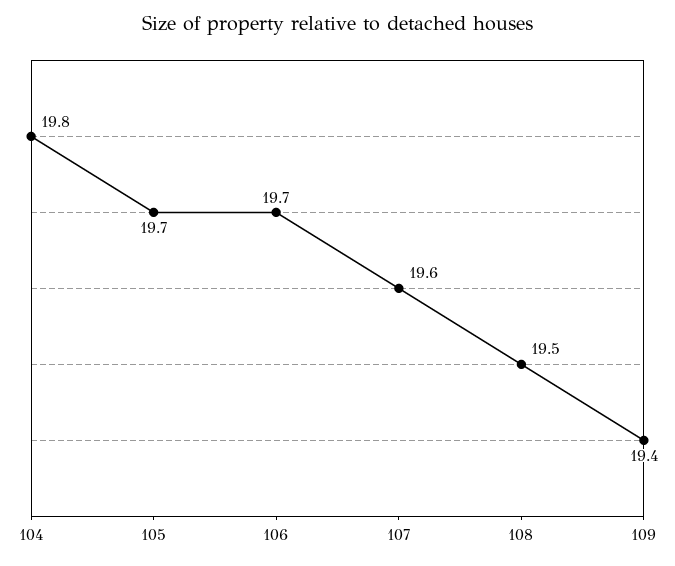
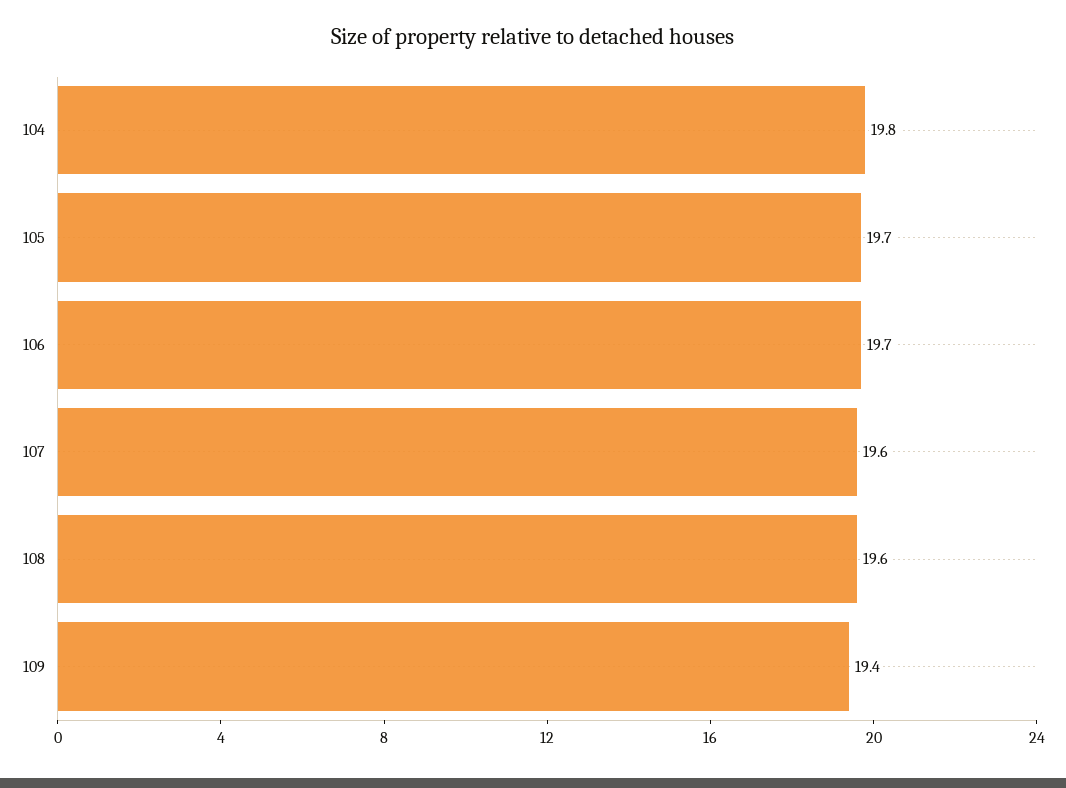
108: 19.5 -> 19.6

